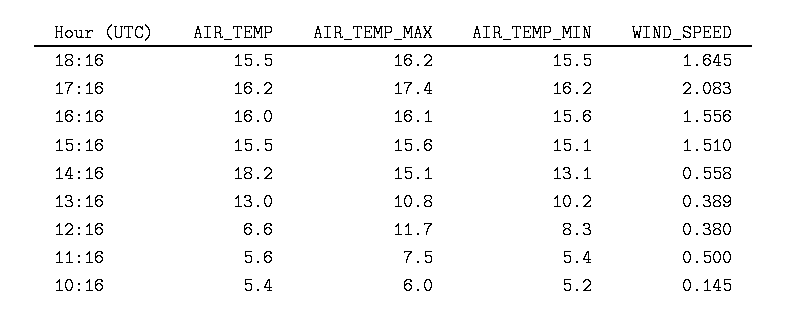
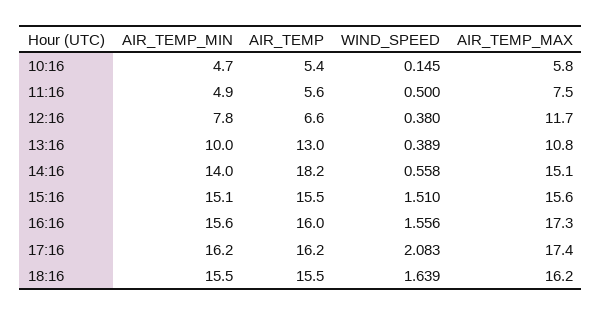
WIND_SPEED, 18:16: 1.645 -> 1.639
AIR_TEMP_MAX, 16:16: 16.1 -> 17.3
AIR_TEMP_MIN, 14:16: 13.1 -> 14
AIR_TEMP_MIN, 13:16: 10.2 -> 10
AIR_TEMP_MIN, 12:16: 8.3 -> 7.8
AIR_TEMP_MIN, 11:16: 5.4 -> 4.9
AIR_TEMP_MAX, 10:16: 6 -> 5.8
AIR_TEMP_MIN, 10:16: 5.2 -> 4.7

